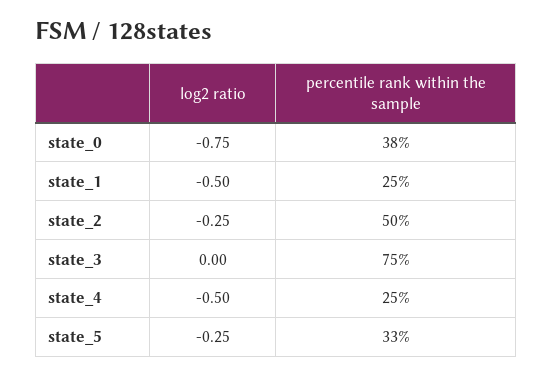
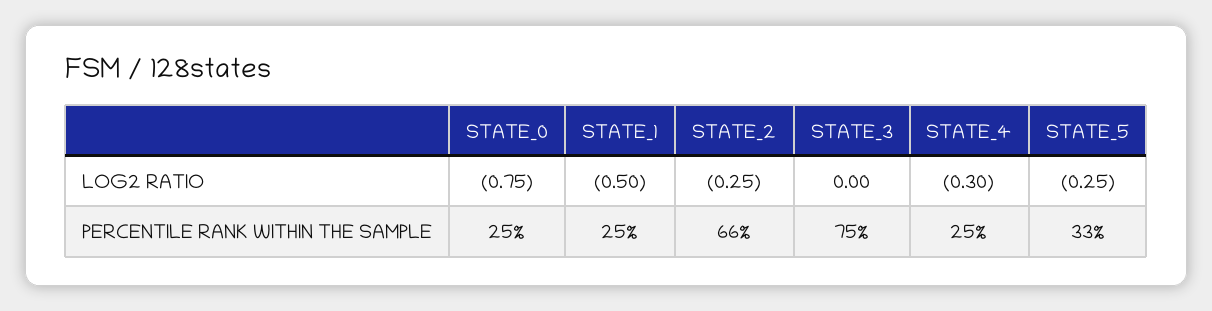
percentile rank within the sample, state_0: 38 -> 25
percentile rank within the sample, state_2: 50 -> 66
log2 ratio, state_4: -0.5 -> -0.3

